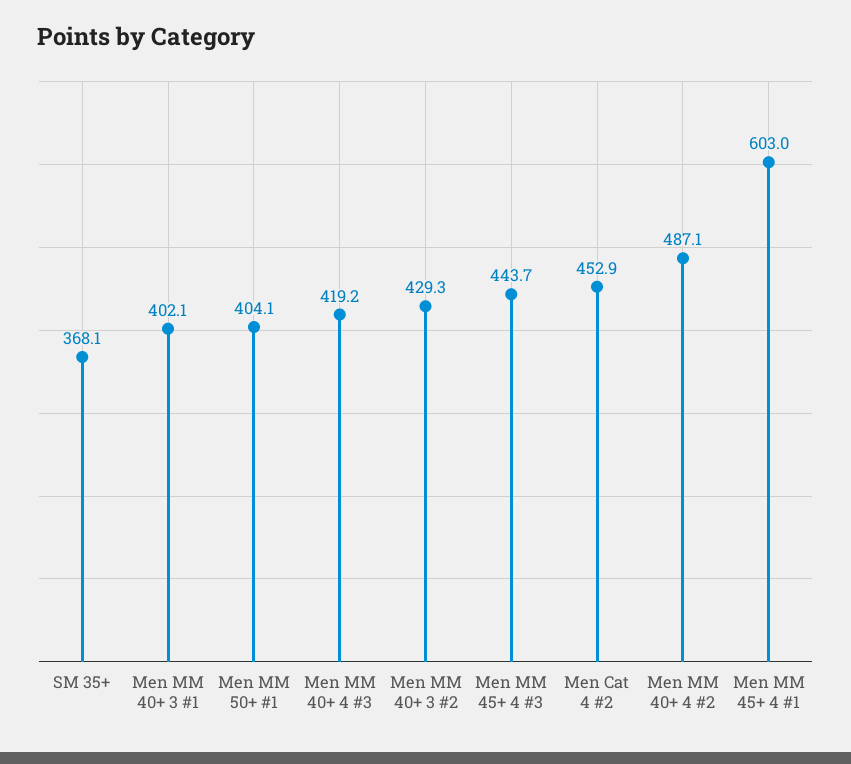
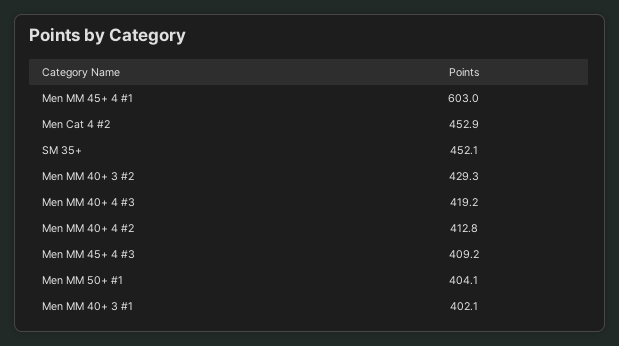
SM 35+: 368.1 -> 452.1
Men MM 45+ 4 #3: 443.7 -> 409.2
Men MM 40+ 4 #2: 487.1 -> 412.8

